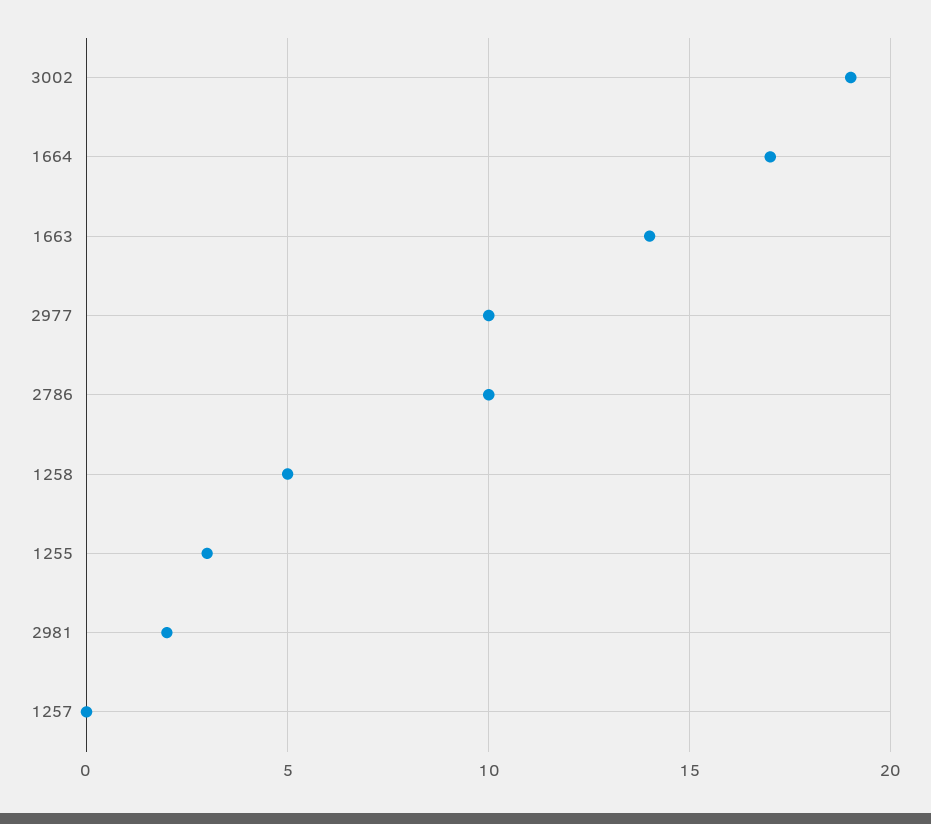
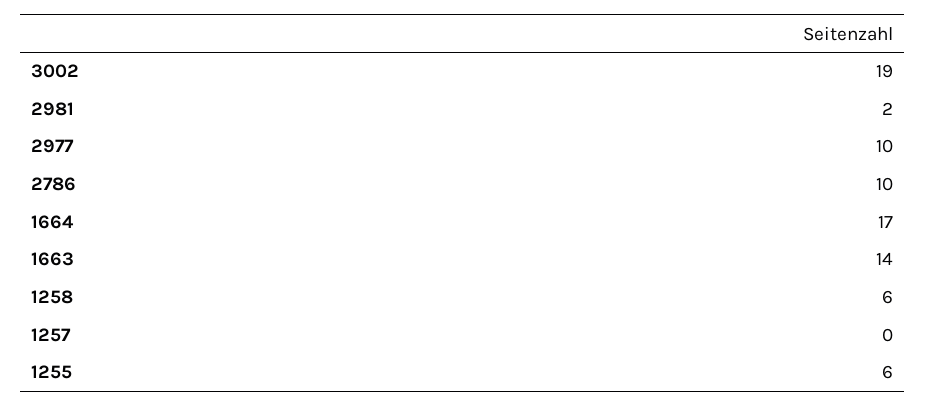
1258: 5 -> 6
1255: 3 -> 6

